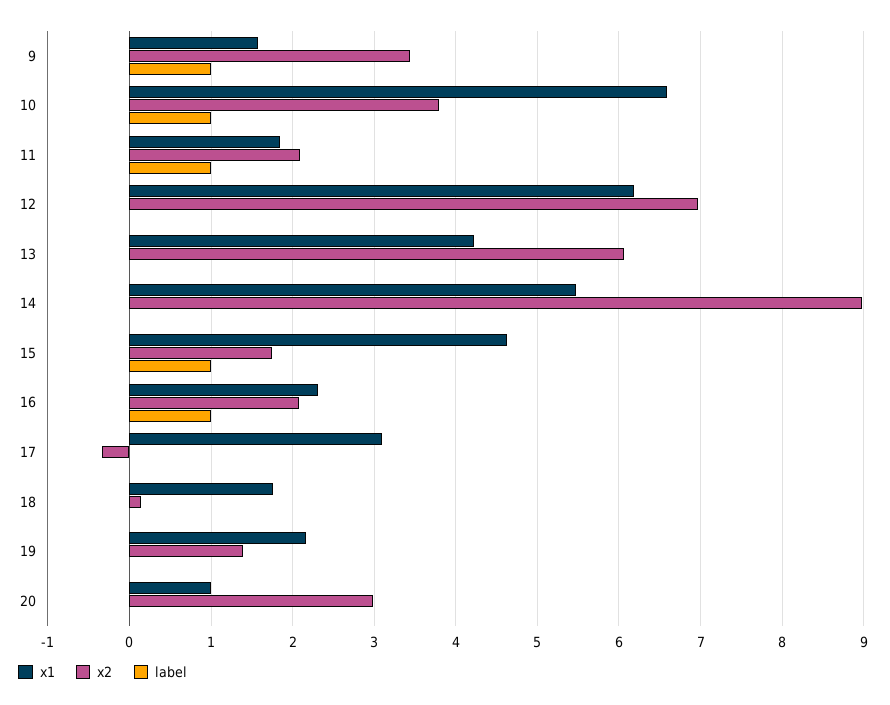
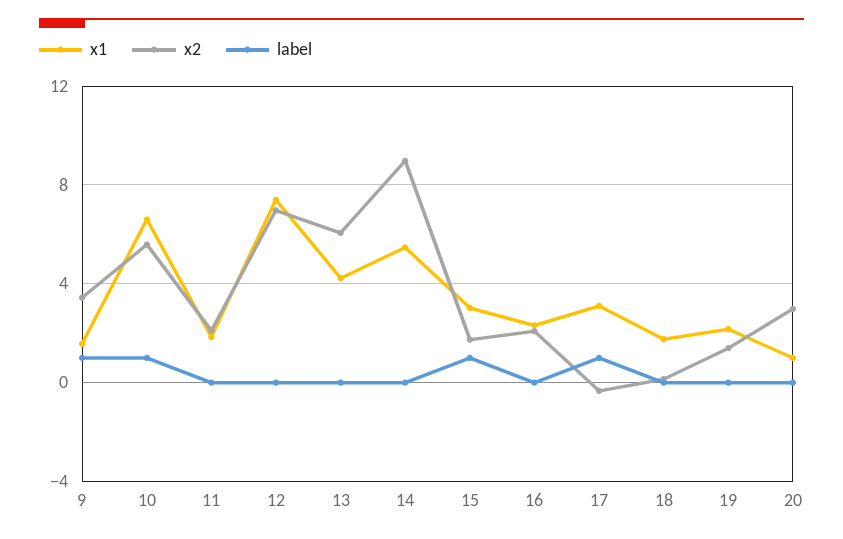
x2, 10: 3.8 -> 5.5
label, 11: 1 -> 0
x1, 12: 6.2 -> 7.5
x1, 15: 4.6 -> 3
label, 16: 1 -> 0
label, 17: 0 -> 1

